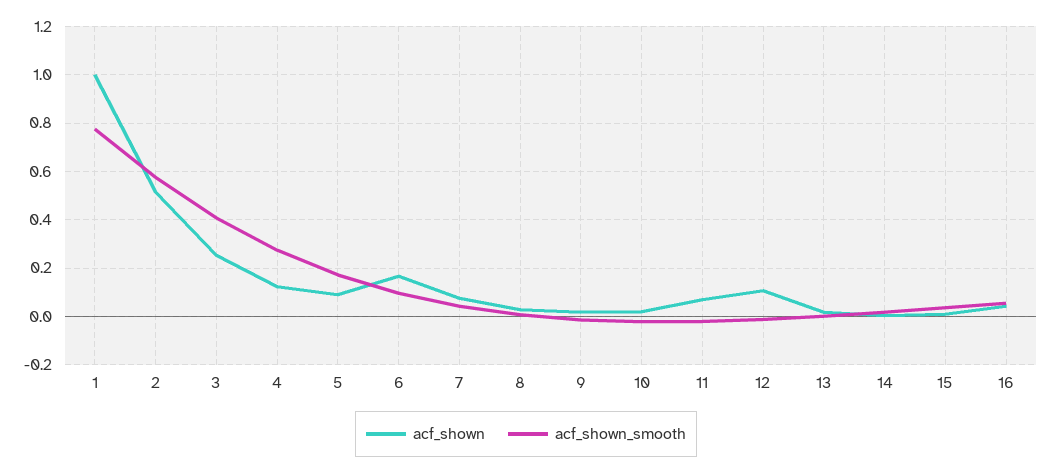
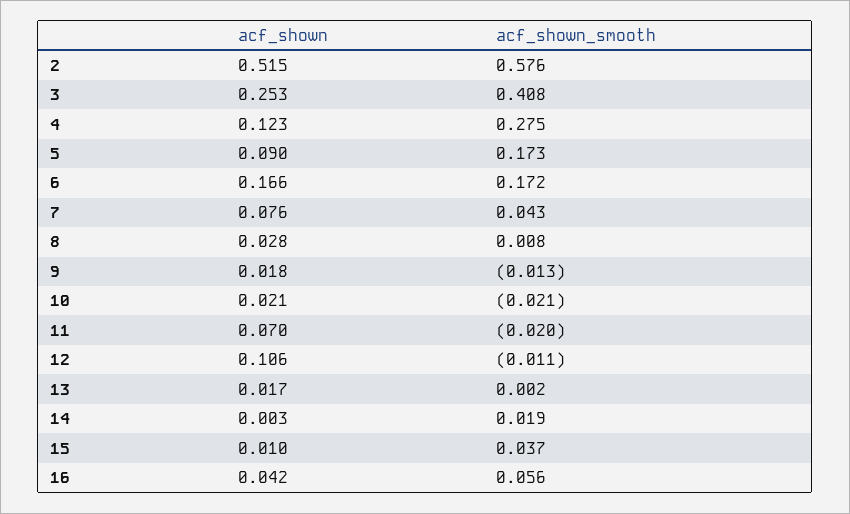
acf_shown, 1: 1 -> none
acf_shown_smooth, 1: 0.775 -> none
acf_shown_smooth, 6: 0.1 -> 0.172

